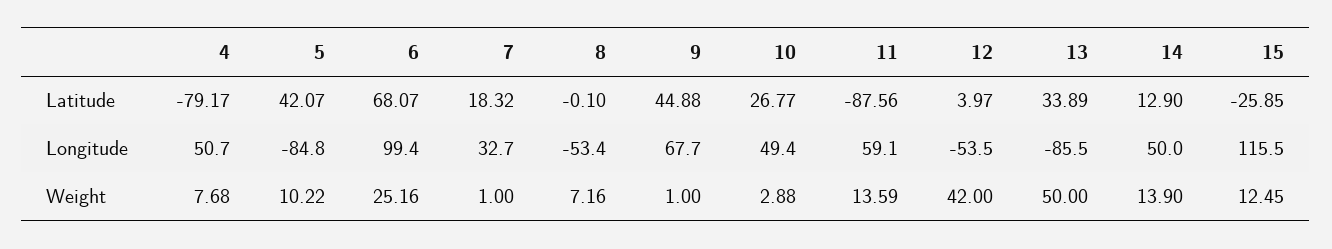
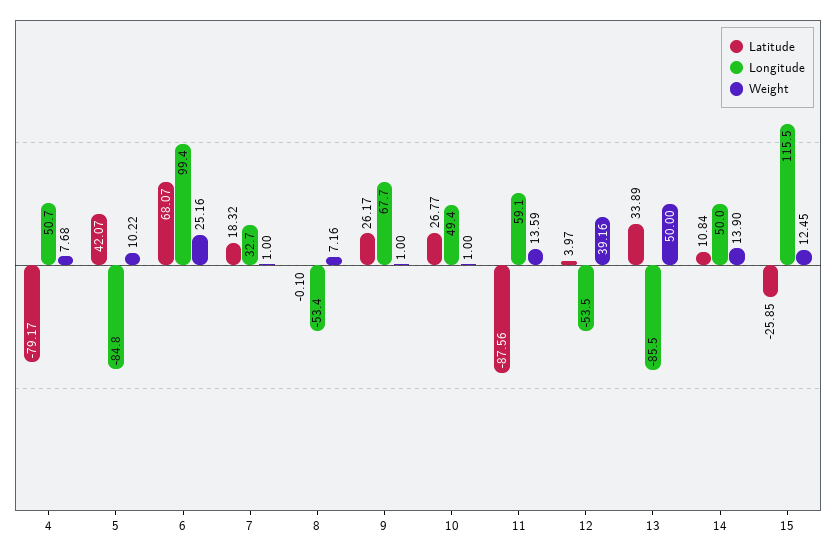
Latitude, 9: 44.88 -> 26.17
Latitude, 14: 12.9 -> 10.84
Weight, 10: 2.88 -> 1
Weight, 12: 42 -> 39.16

